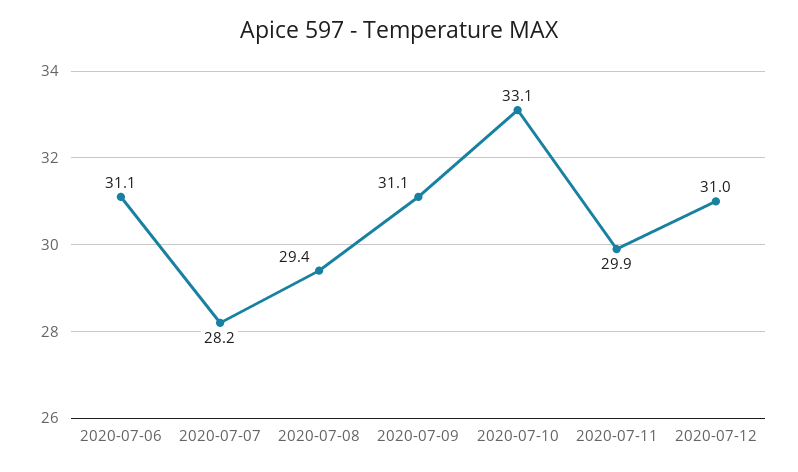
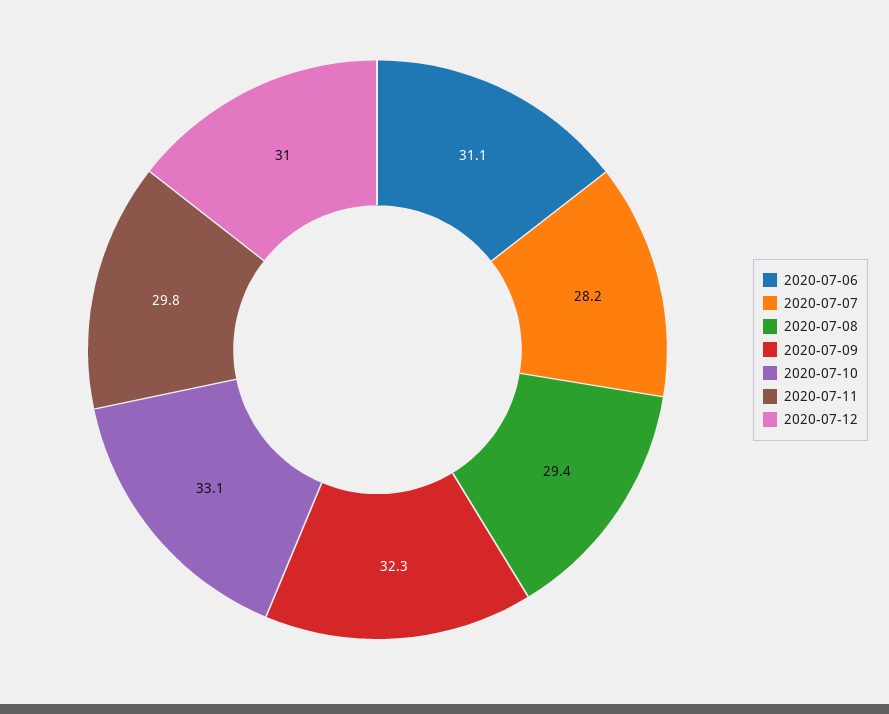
2020-07-09: 31.1 -> 32.3
2020-07-11: 29.9 -> 29.8

